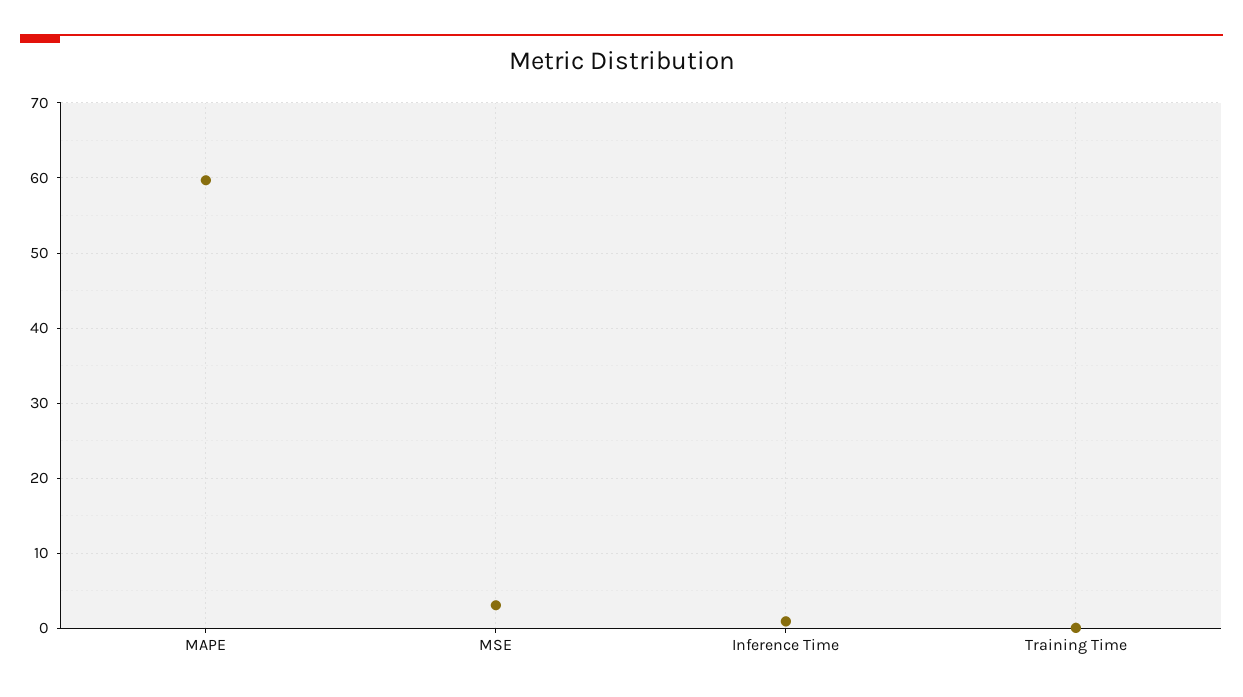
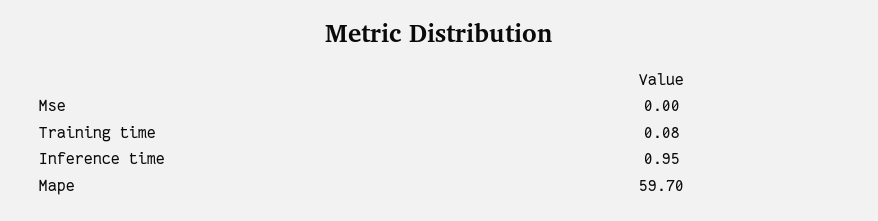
MSE: 3 -> 0

